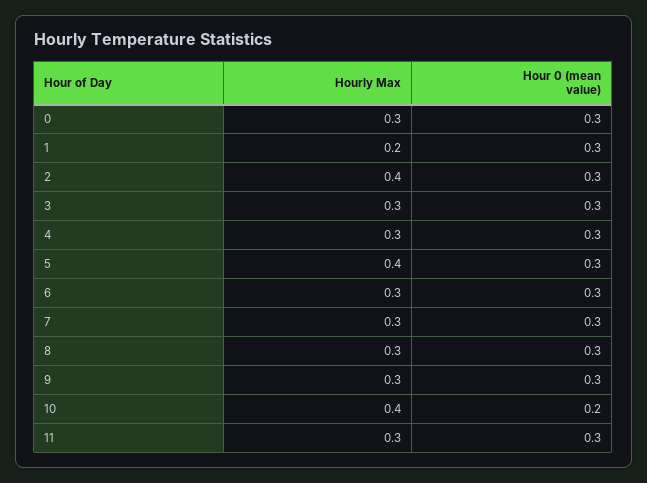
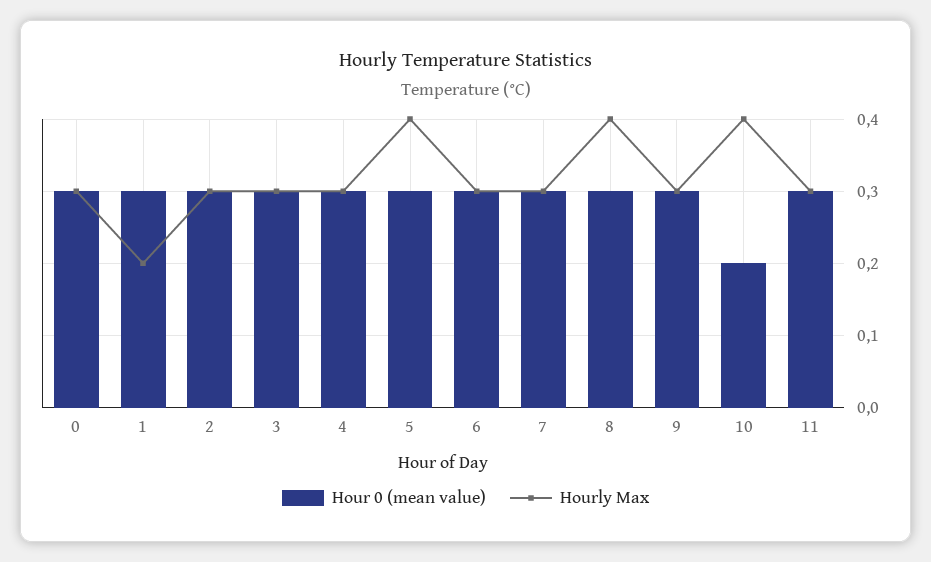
Hourly Max, 2: 0.4 -> 0.3
Hourly Max, 8: 0.3 -> 0.4

